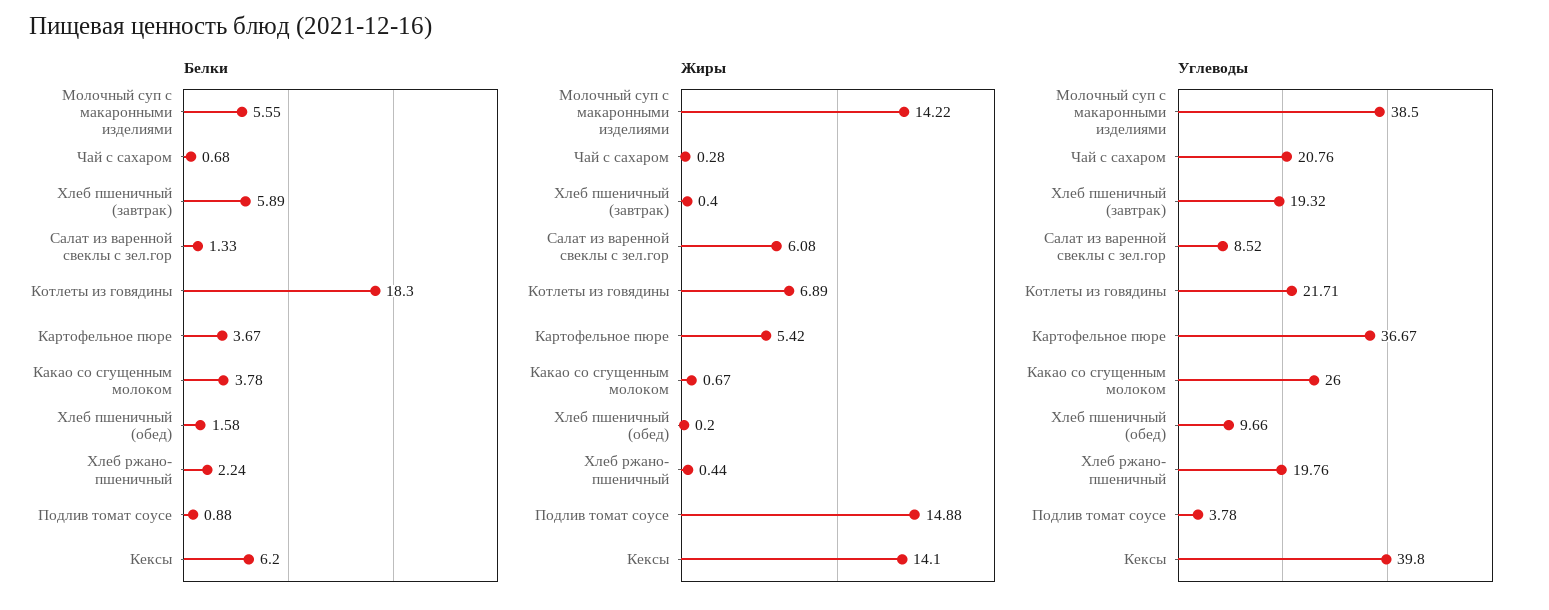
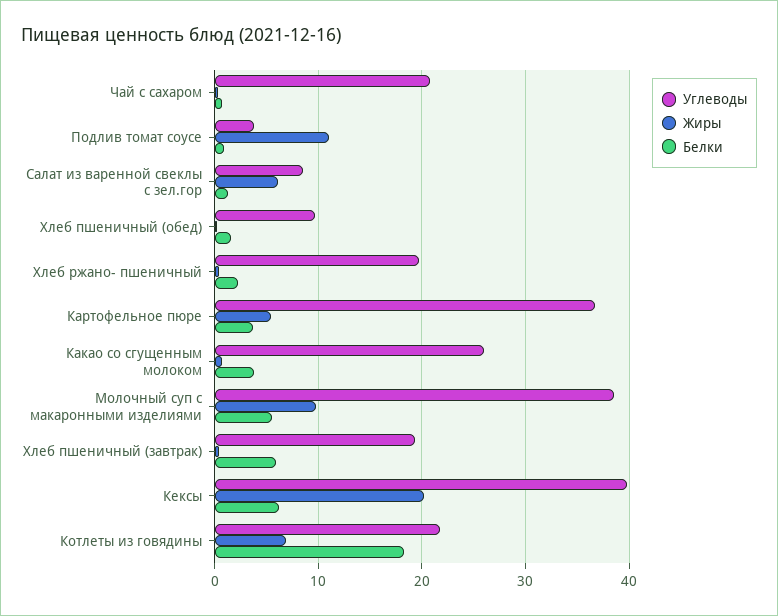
Жиры, Молочный суп с макаронными изделиями: 14.22 -> 10
Жиры, Подлив томат соусе: 14.88 -> 11
Жиры, Кексы: 14.1 -> 20

